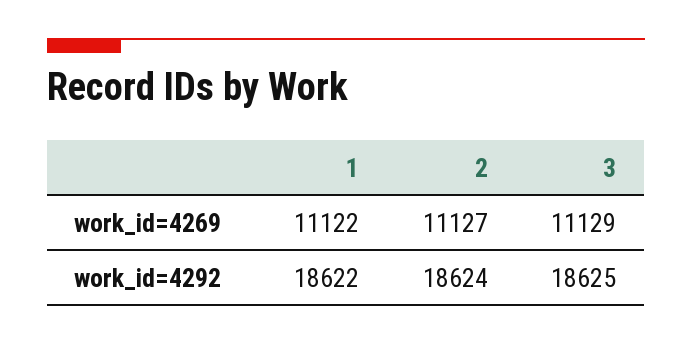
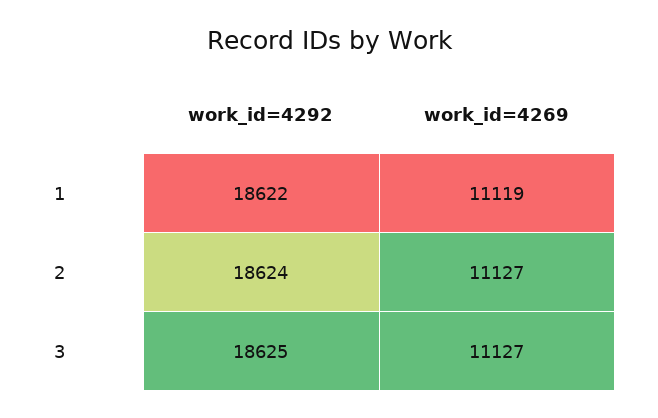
1, work_id=4269: 11122 -> 11119
3, work_id=4269: 11129 -> 11127

